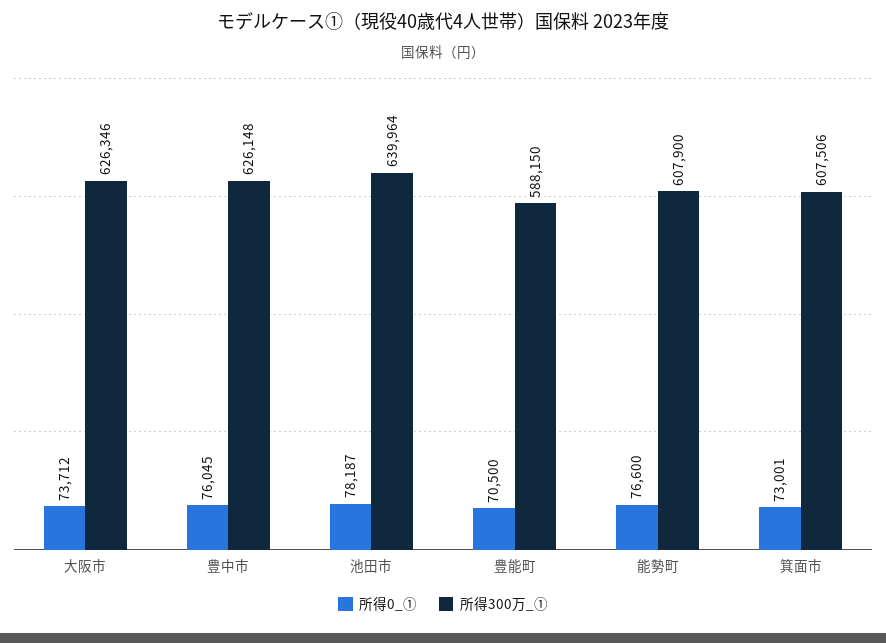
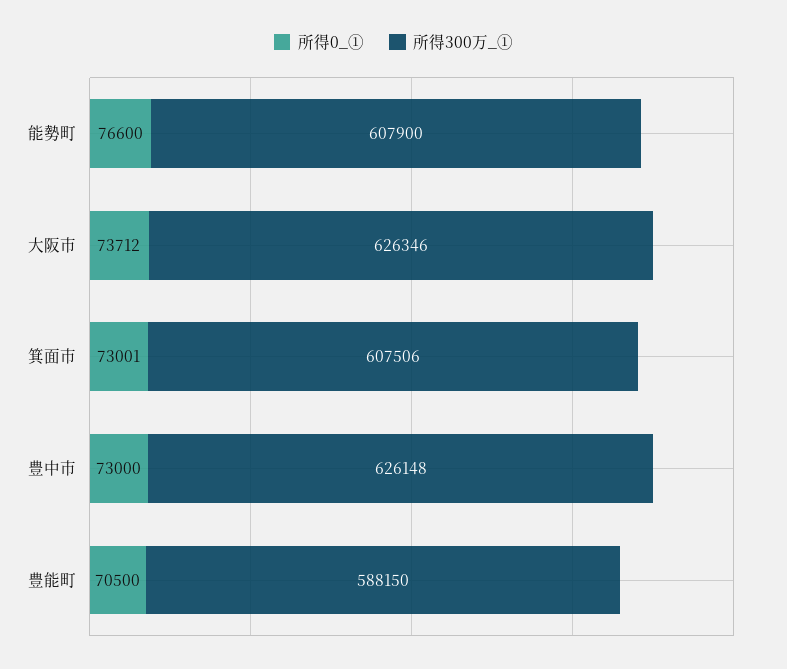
所得0_①, 豊中市: 76045 -> 73000
所得0_①, 池田市: 78187 -> none
所得300万_①, 池田市: 639964 -> none

